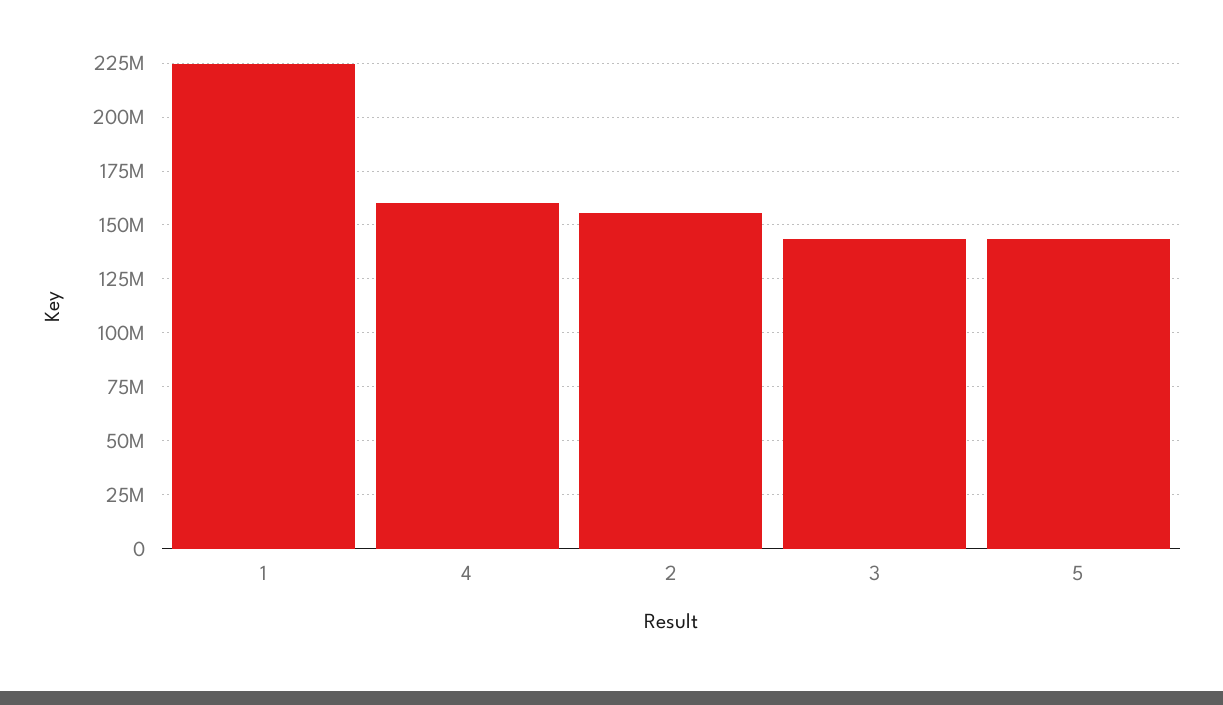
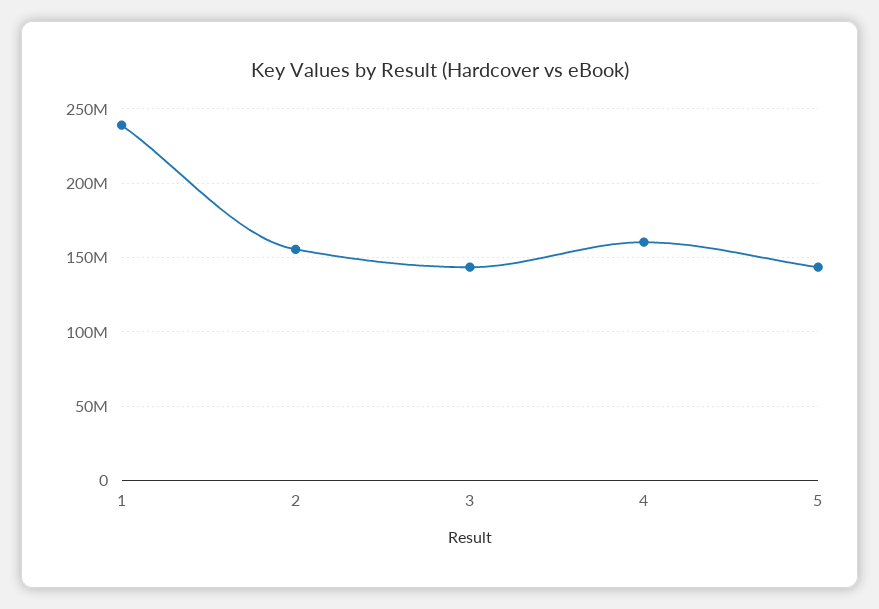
1: 225000000 -> 240000000

